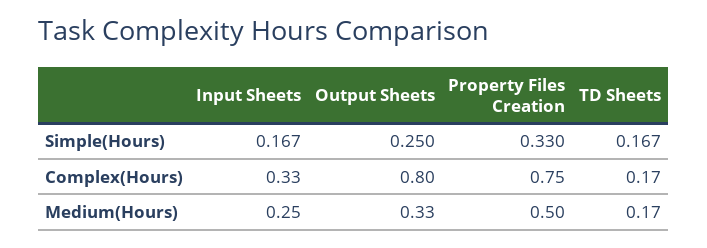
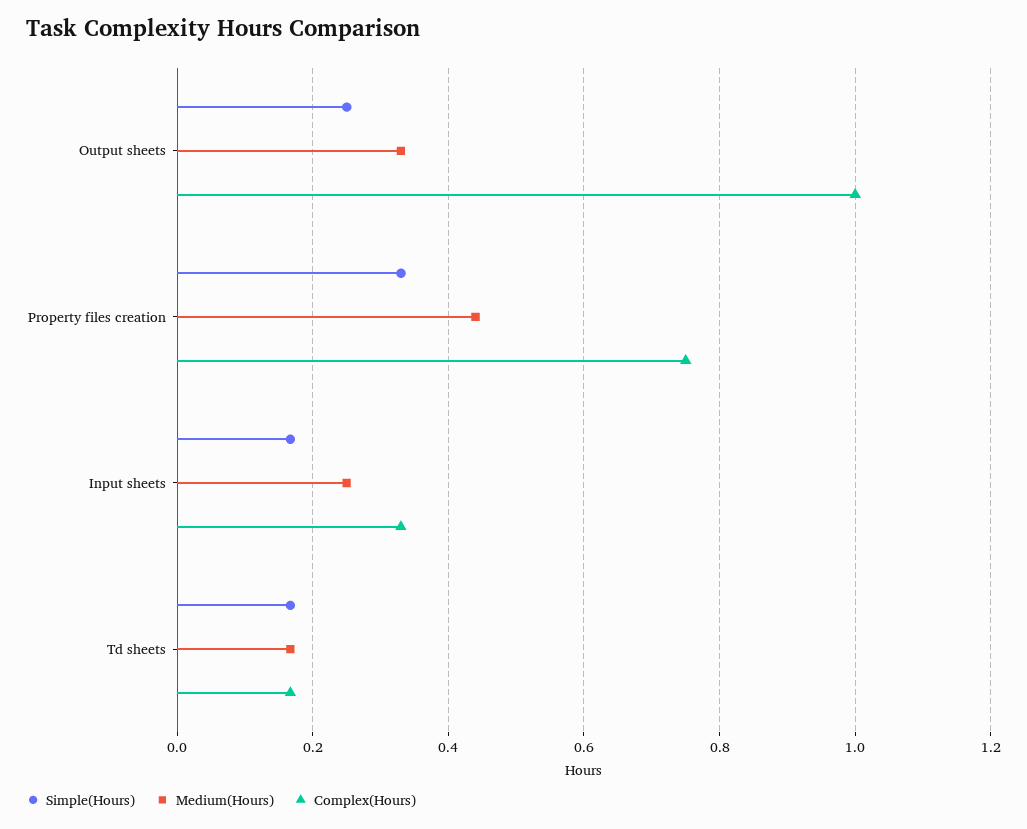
Complex(Hours), Output Sheets: 0.8 -> 1
Medium(Hours), Property Files Creation: 0.5 -> 0.44

